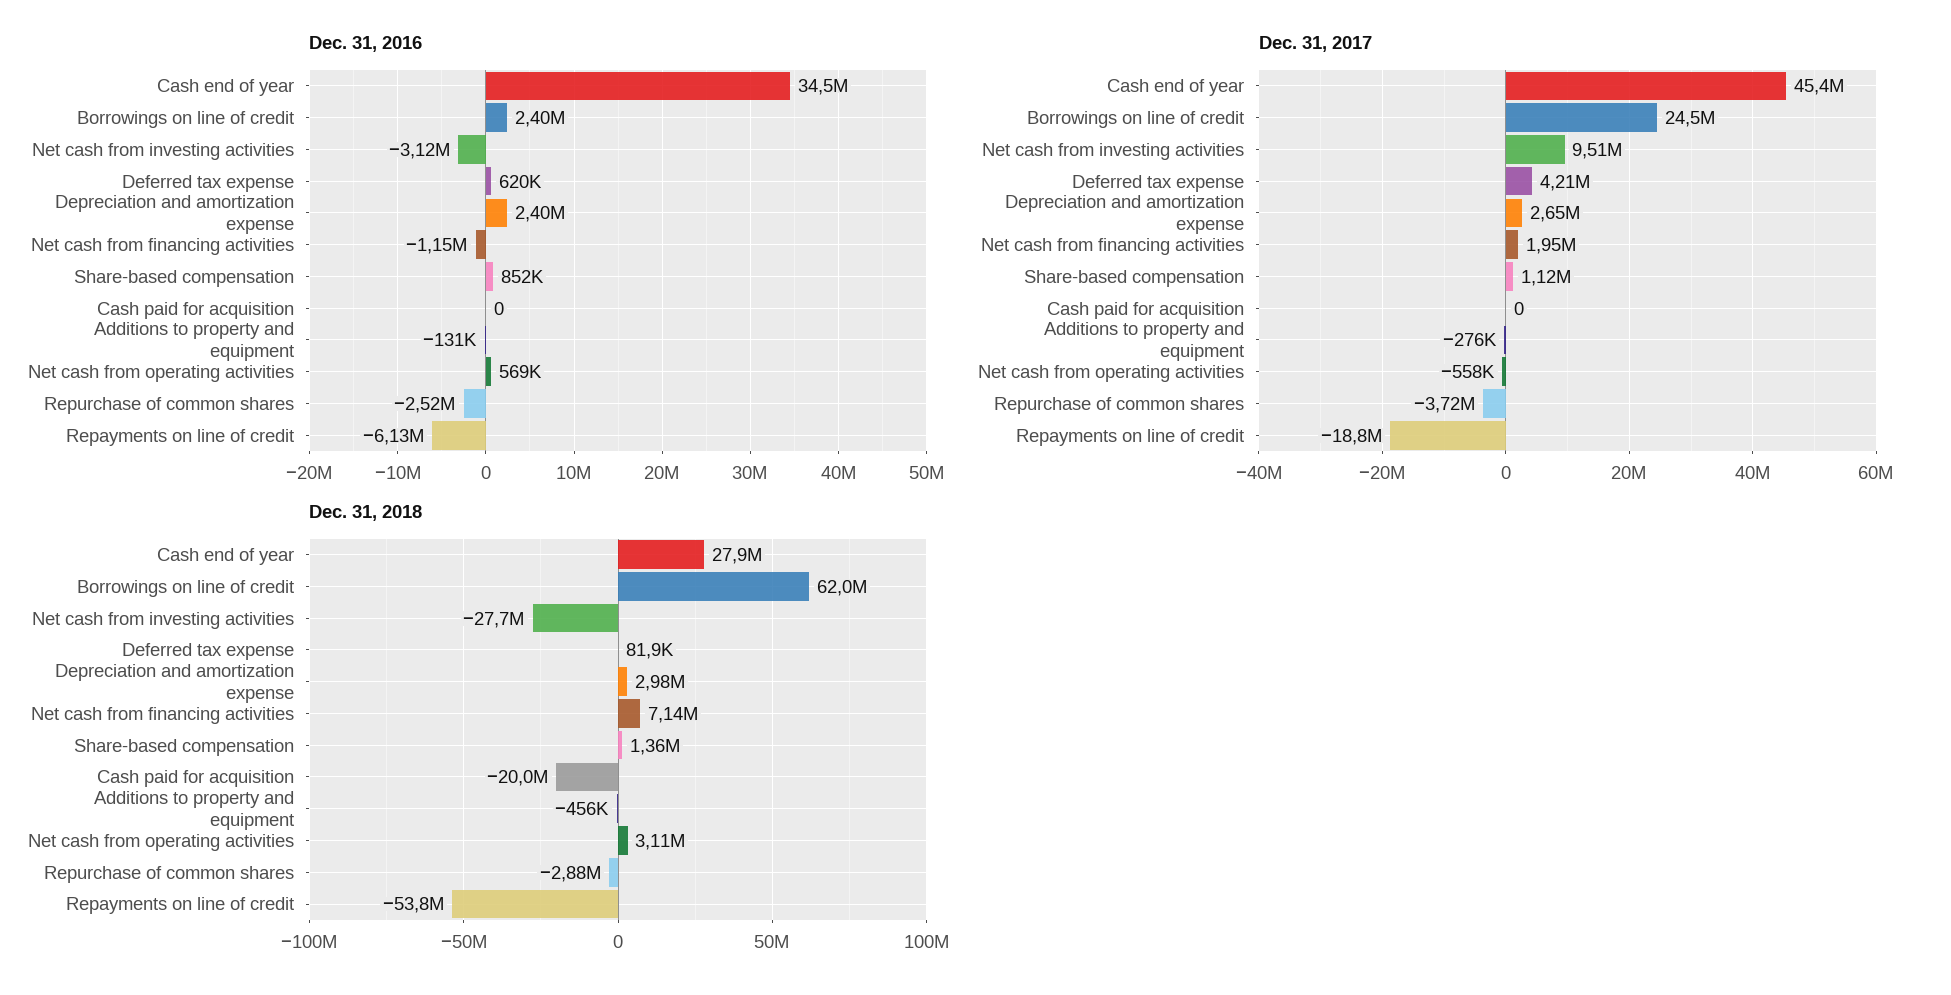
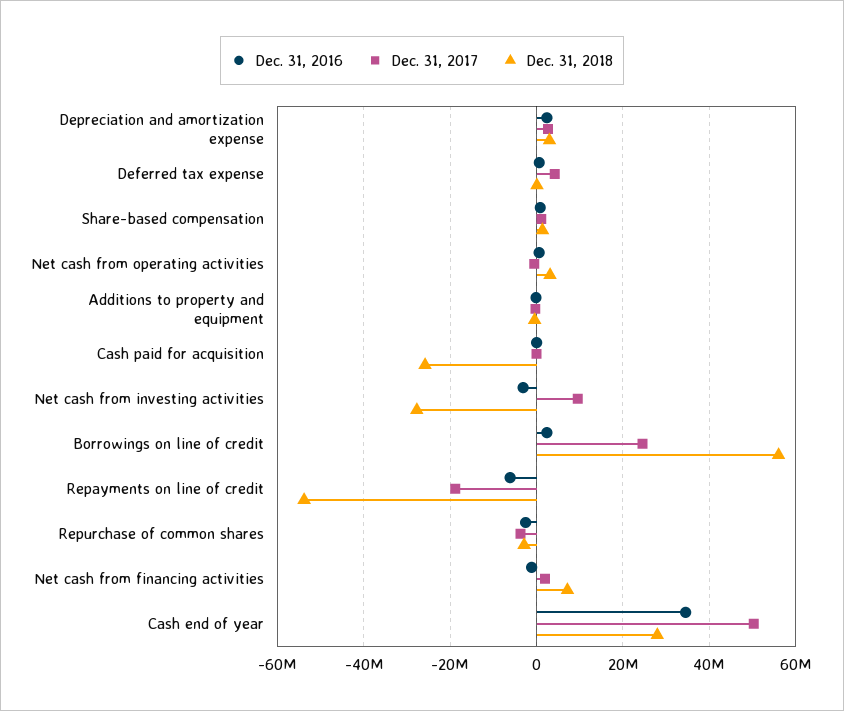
Dec. 31, 2017, Cash end of year: 45400000 -> 50000000
Dec. 31, 2018, Borrowings on line of credit: 62000000 -> 56000000
Dec. 31, 2018, Cash paid for acquisition: -20000000 -> -26000000

